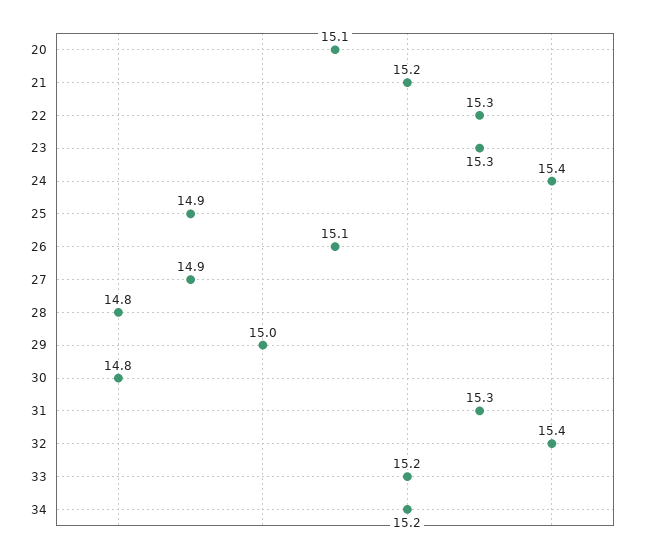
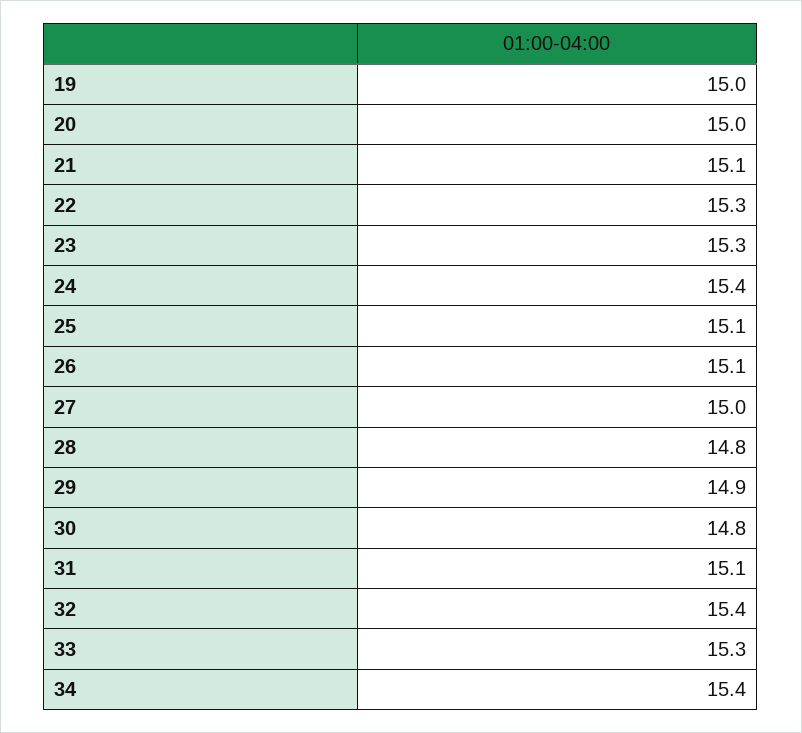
20: 15.1 -> 15
21: 15.2 -> 15.1
25: 14.9 -> 15.1
27: 14.9 -> 15
29: 15 -> 14.9
31: 15.3 -> 15.1
33: 15.2 -> 15.3
34: 15.2 -> 15.4
19: none -> 15

